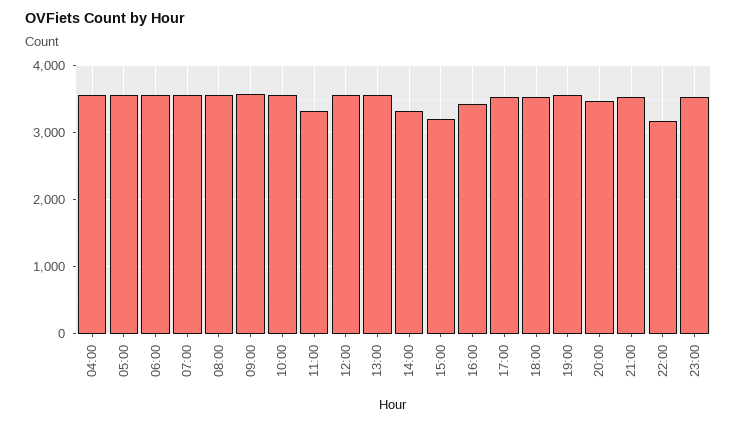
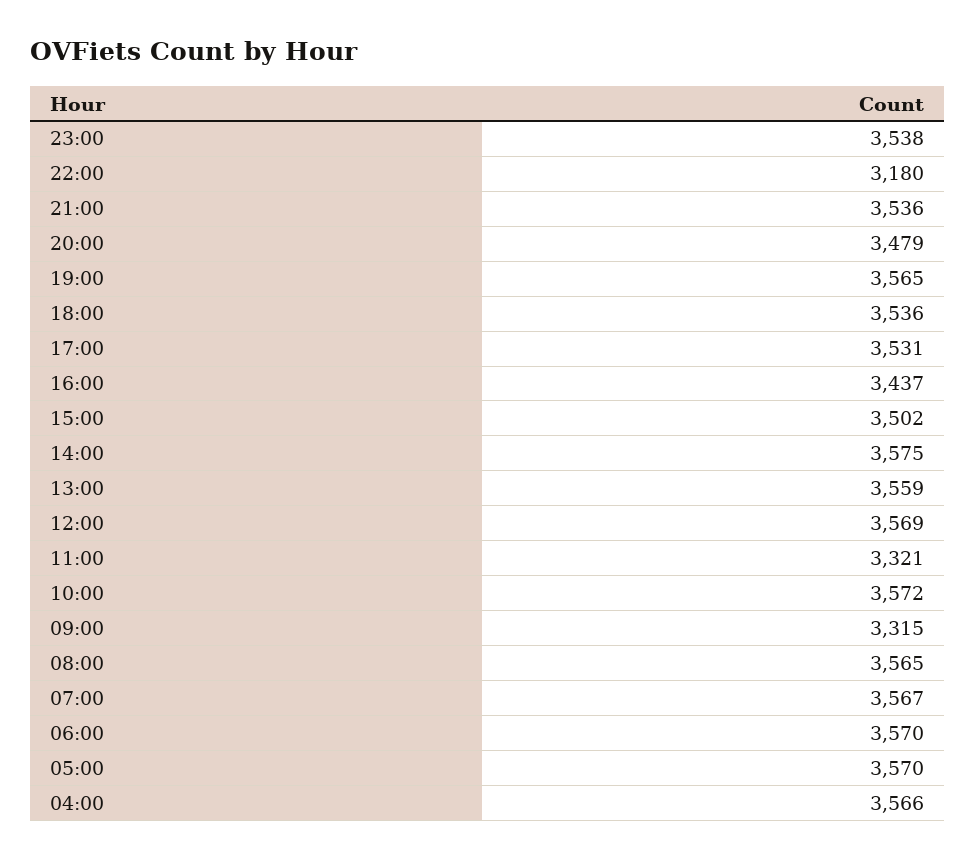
09:00: 3600 -> 3315
14:00: 3300 -> 3575
15:00: 3200 -> 3502

